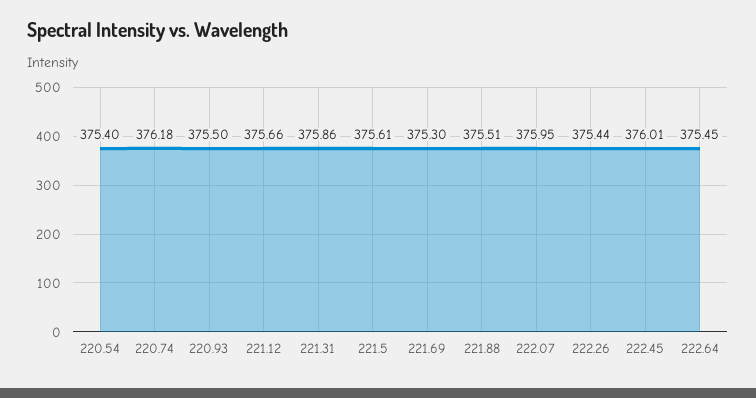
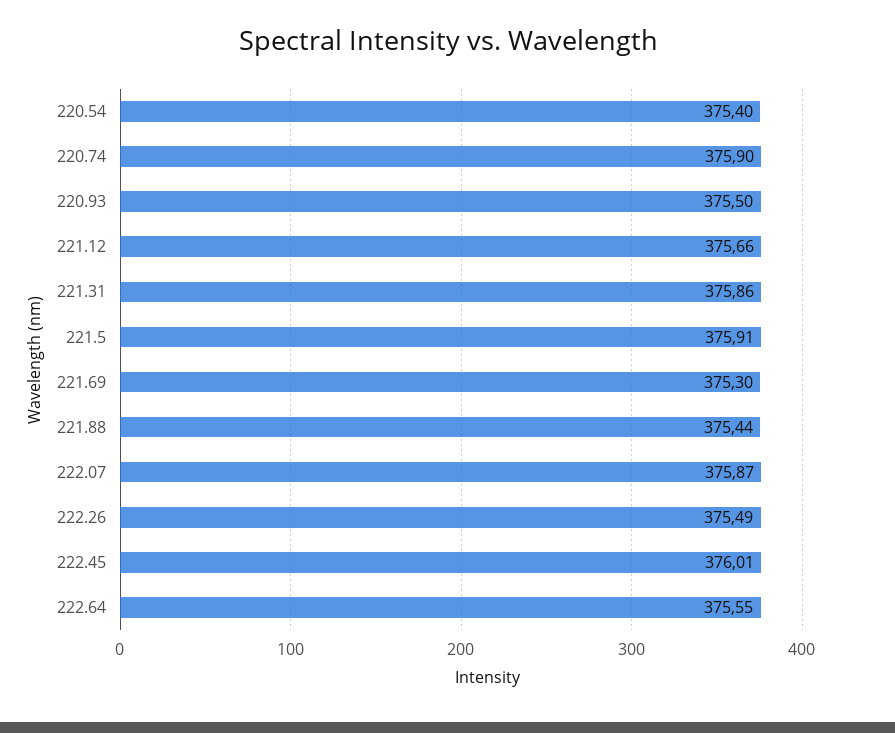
220.74: 376.18 -> 375.9
221.5: 375.61 -> 375.91
221.88: 375.51 -> 375.44
222.07: 375.95 -> 375.87
222.26: 375.44 -> 375.49
222.64: 375.45 -> 375.55

